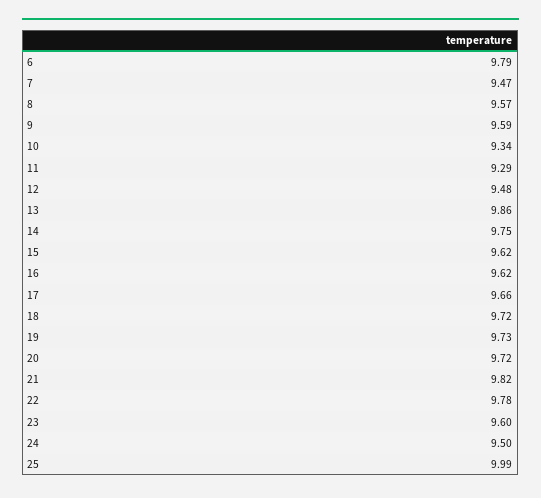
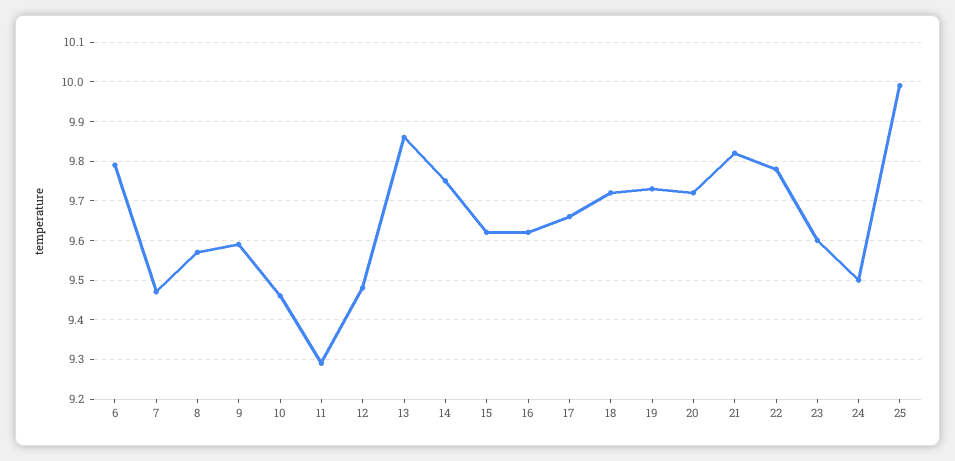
10: 9.34 -> 9.45

